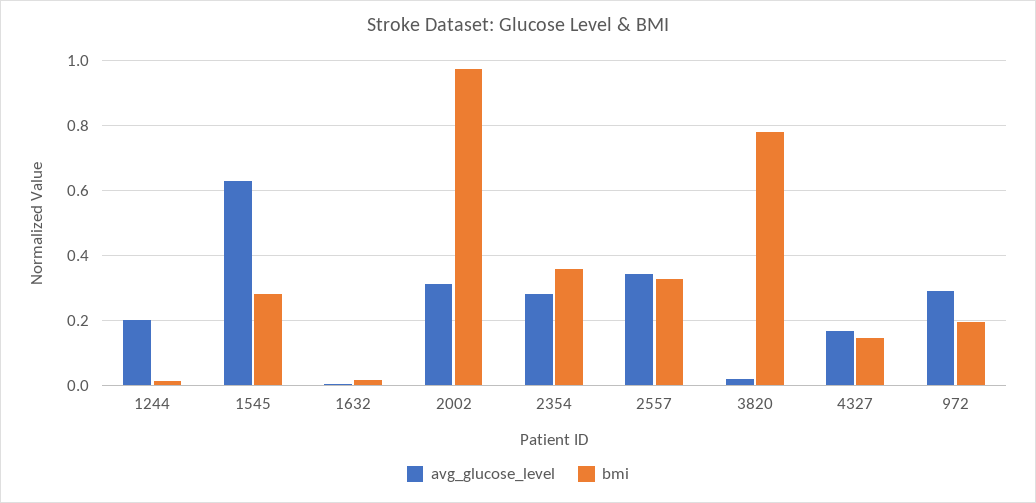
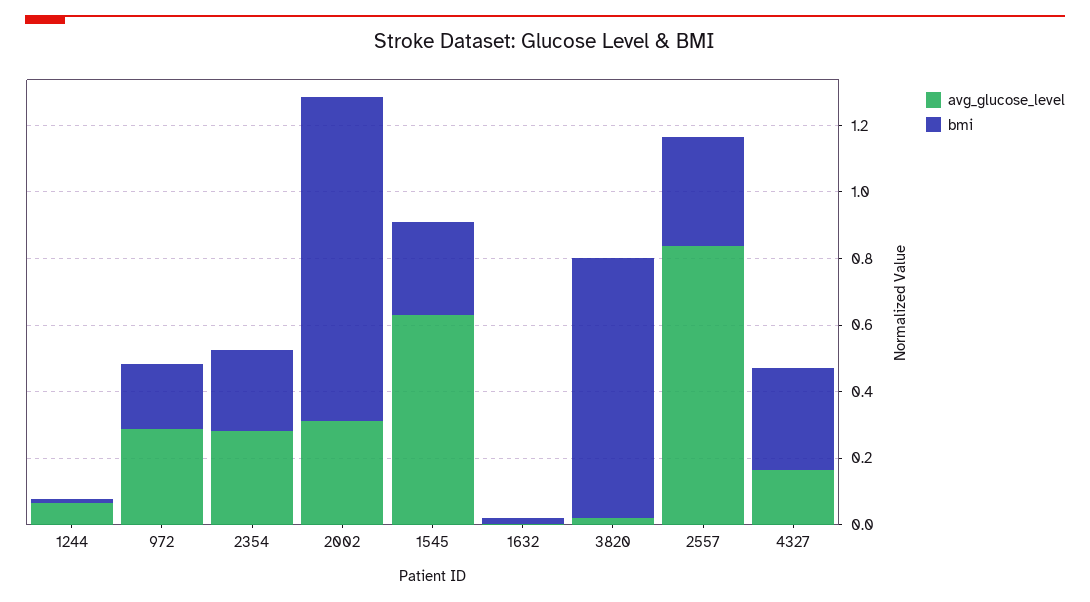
avg_glucose_level, 1244: 0.2 -> 0.05
bmi, 2354: 0.36 -> 0.25
avg_glucose_level, 2557: 0.34 -> 0.85
bmi, 4327: 0.14 -> 0.3

